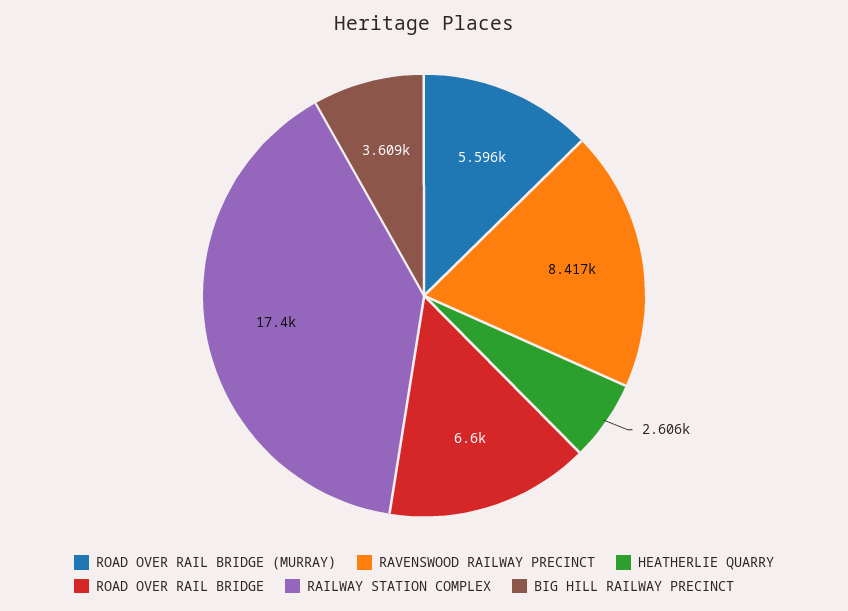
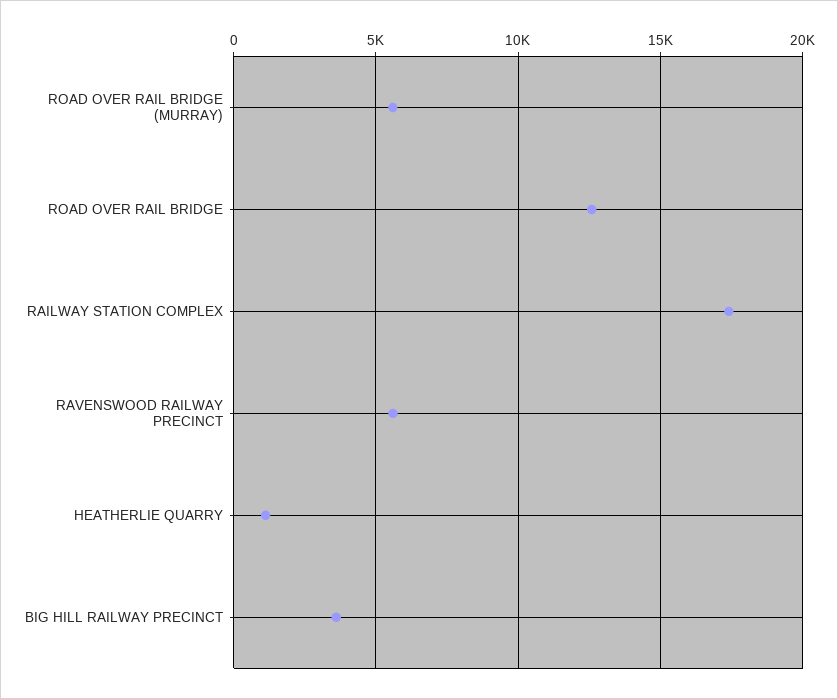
RAVENSWOOD RAILWAY PRECINCT: 8417 -> 5500
HEATHERLIE QUARRY: 2606 -> 1000
ROAD OVER RAIL BRIDGE: 6600 -> 12500

